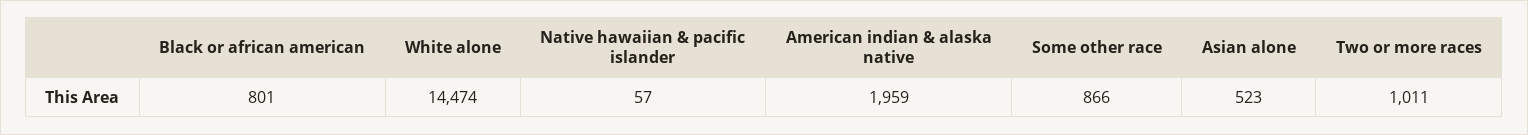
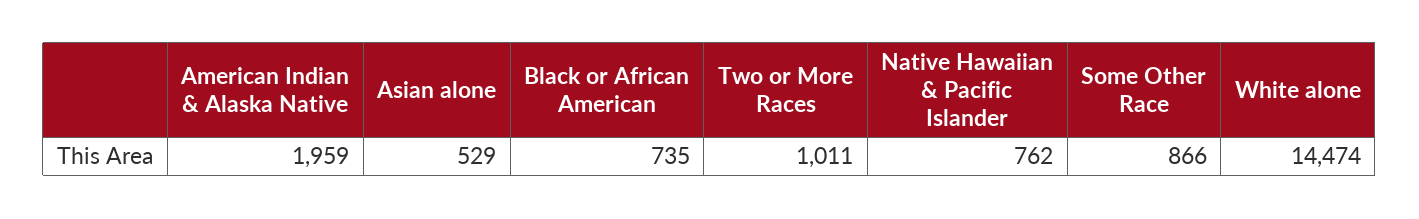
Black or african american: 801 -> 735
Native hawaiian & pacific islander: 57 -> 762
Asian alone: 523 -> 529

